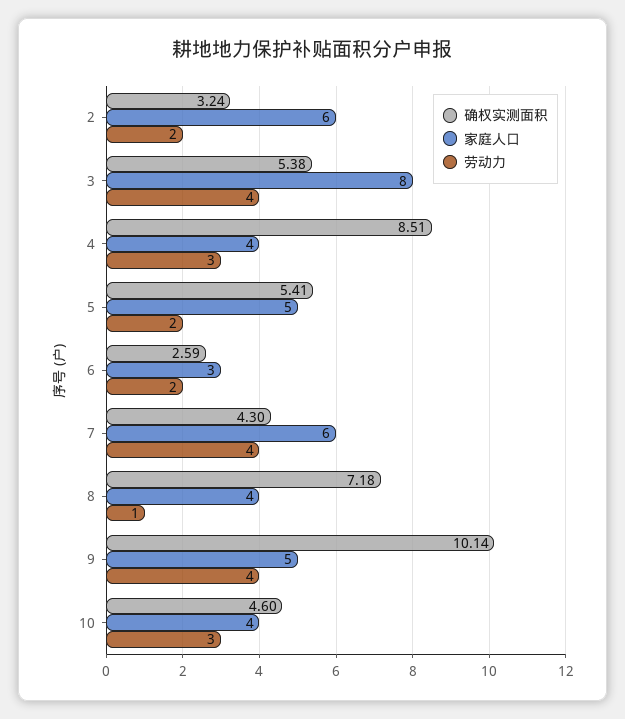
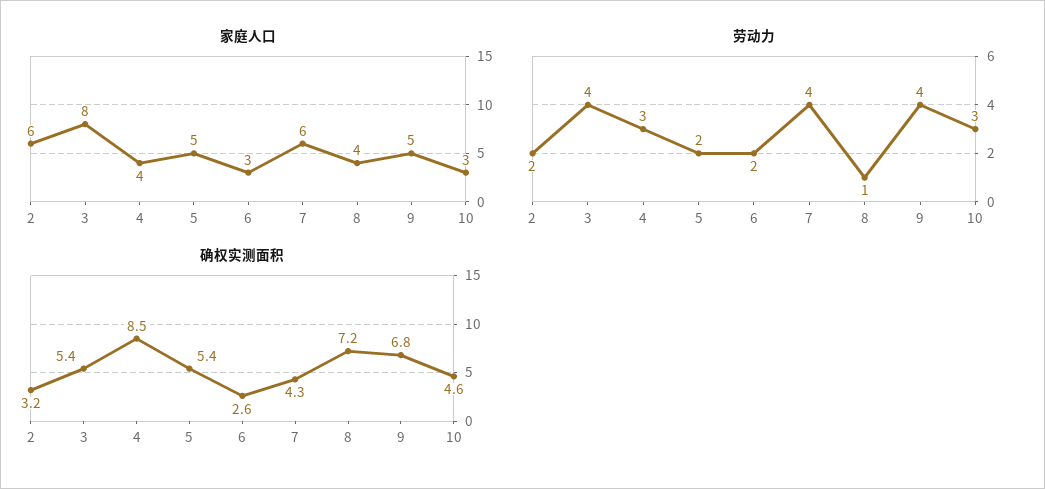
确权实测面积, 9: 10.14 -> 6.8
家庭人口, 10: 4 -> 3

